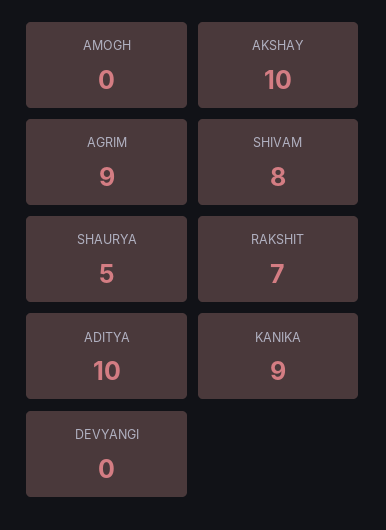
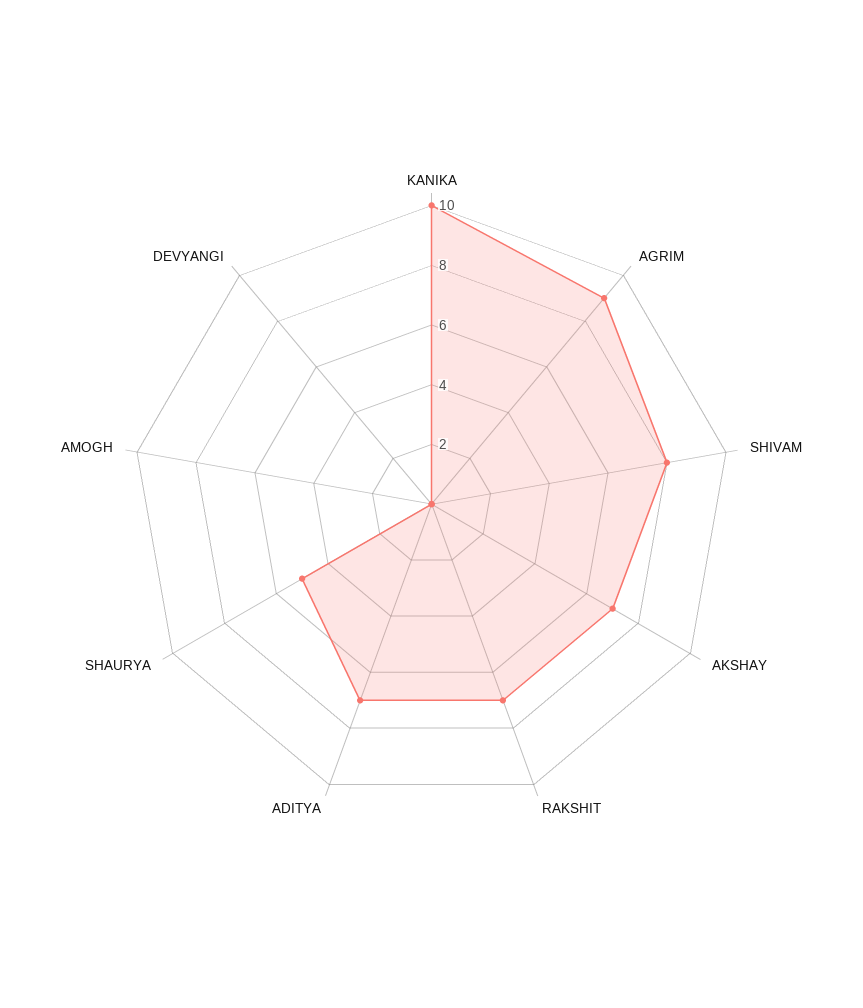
AKSHAY: 10 -> 7
ADITYA: 10 -> 7
KANIKA: 9 -> 10

